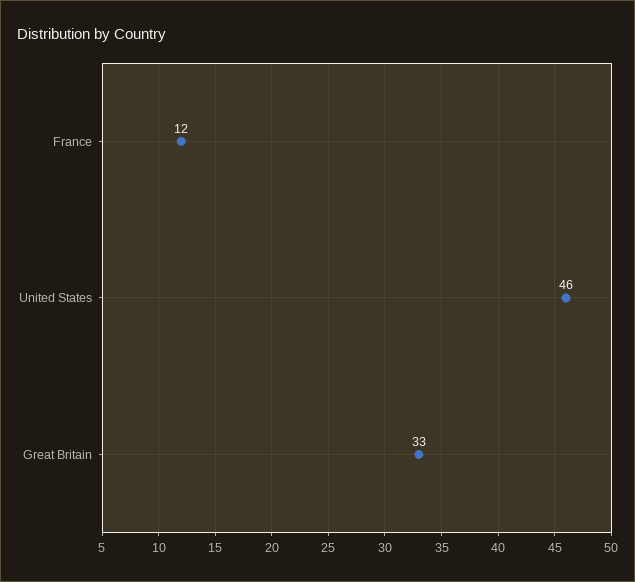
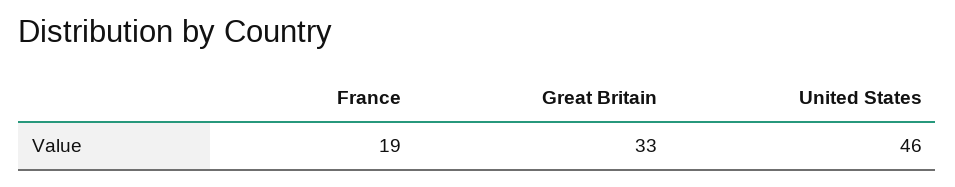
France: 12 -> 19

